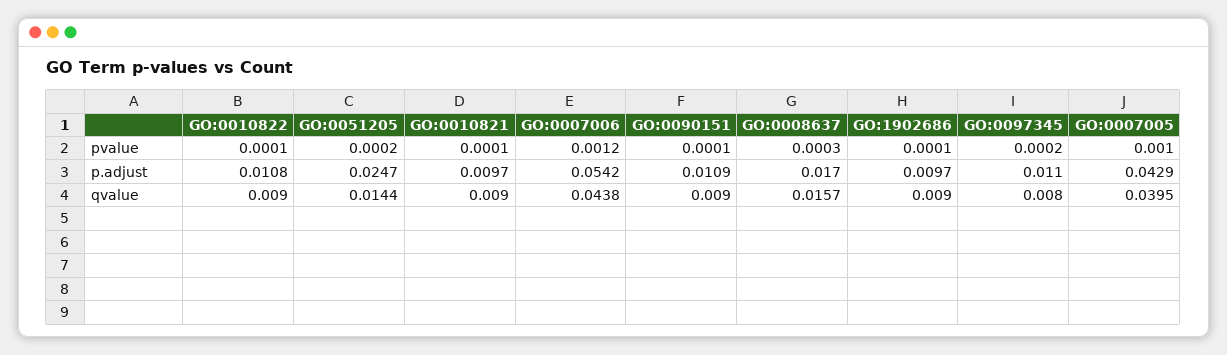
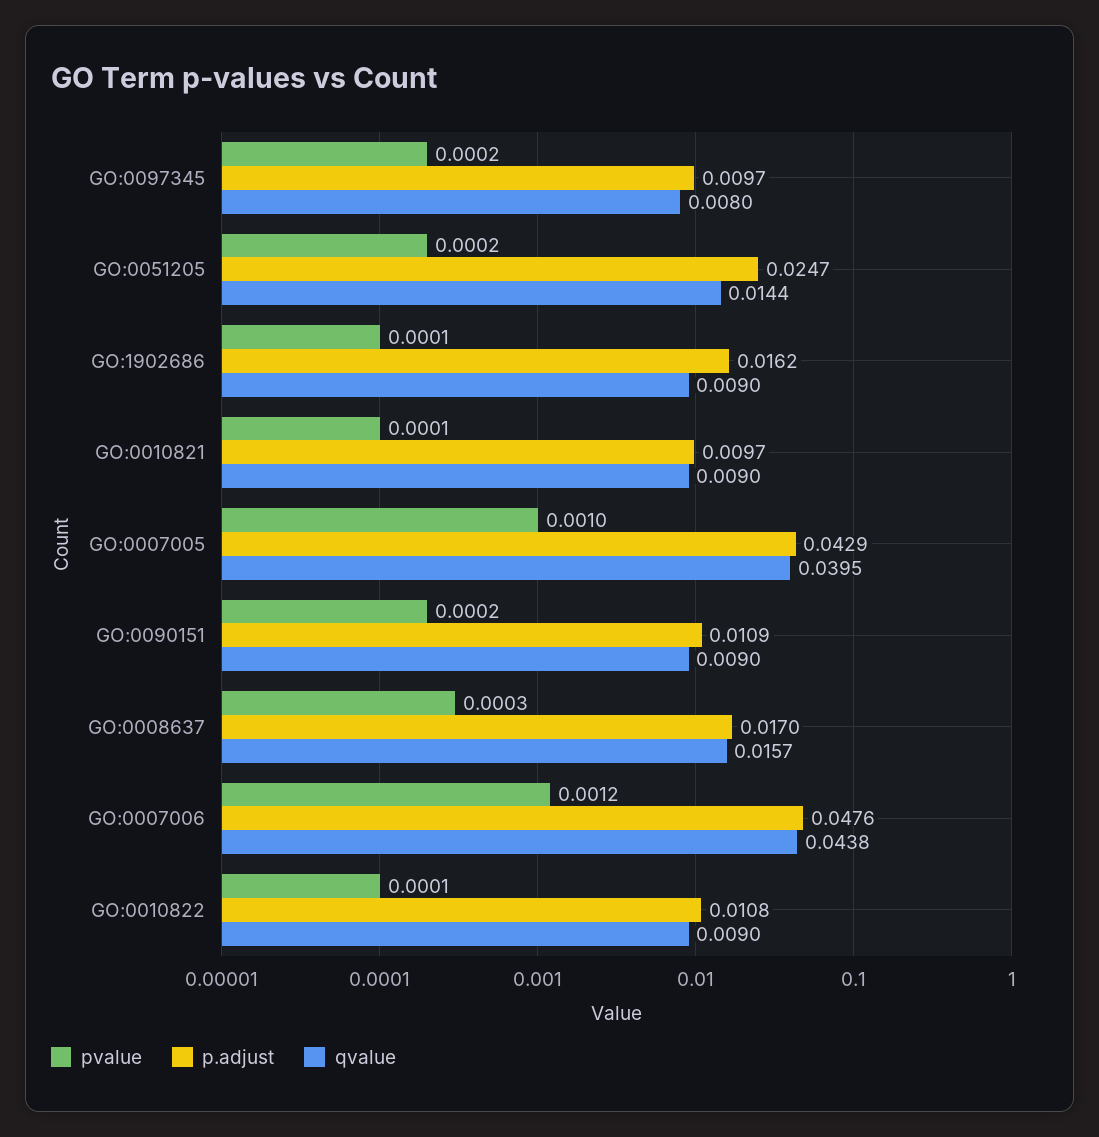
pvalue, GO:0090151: 0.0001 -> 0.0002
p.adjust, GO:0007006: 0.0542 -> 0.0476
p.adjust, GO:1902686: 0.0097 -> 0.0162
p.adjust, GO:0097345: 0.011 -> 0.0097

